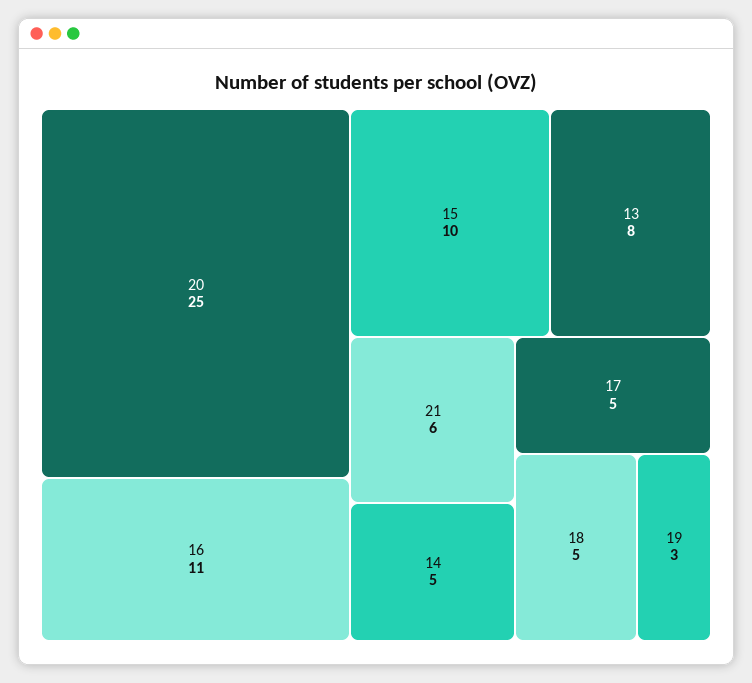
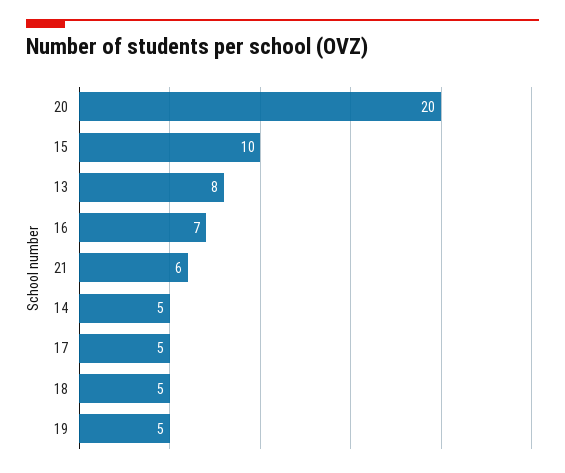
20: 25 -> 20
16: 11 -> 7
19: 3 -> 5

